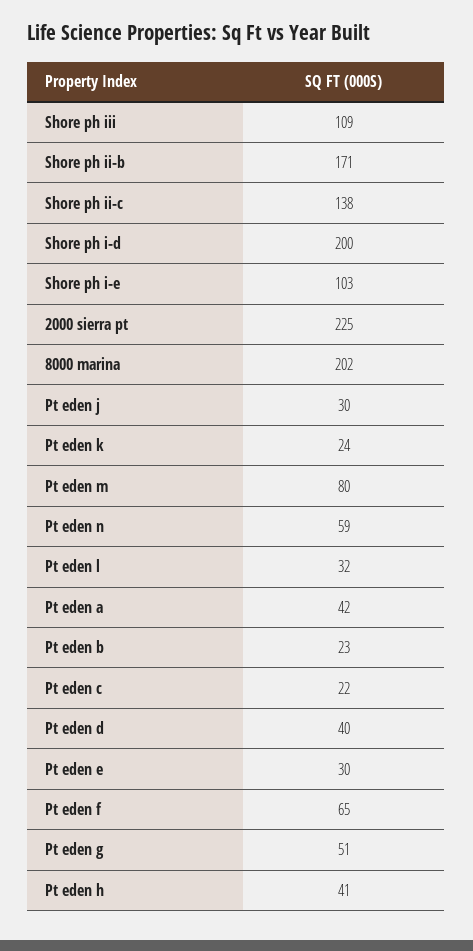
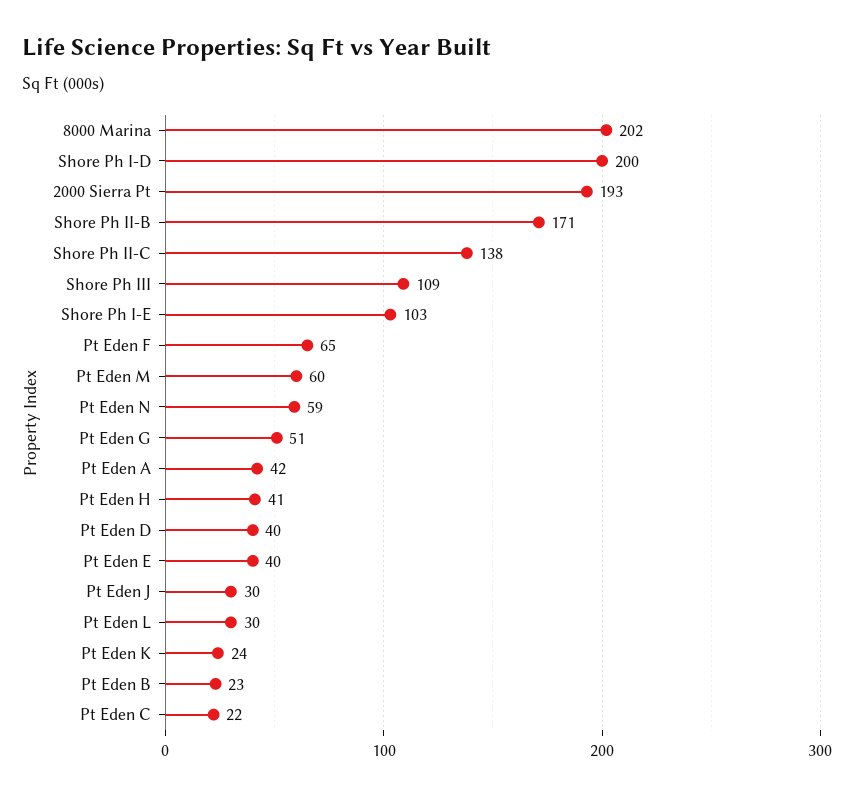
2000 sierra pt: 225 -> 193
Pt eden m: 80 -> 60
Pt eden l: 32 -> 30
Pt eden e: 30 -> 40

